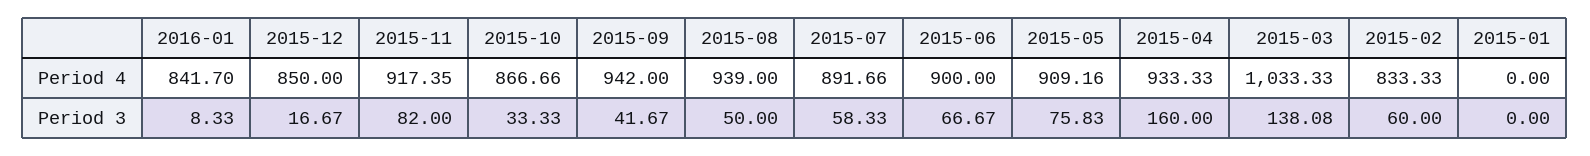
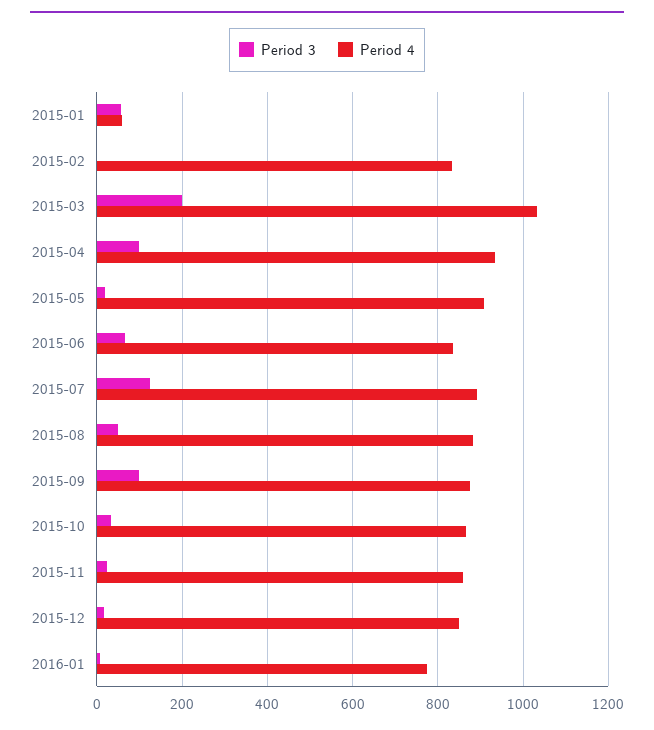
Period 4, 2016-01: 841.7 -> 780
Period 4, 2015-11: 917.35 -> 860
Period 4, 2015-09: 942 -> 880
Period 4, 2015-08: 939 -> 880
Period 4, 2015-06: 900 -> 840
Period 4, 2015-01: 0 -> 60
Period 3, 2015-11: 82 -> 20
Period 3, 2015-09: 41.67 -> 100
Period 3, 2015-07: 58.33 -> 120
Period 3, 2015-05: 75.83 -> 20
Period 3, 2015-04: 160 -> 100
Period 3, 2015-03: 138.08 -> 200
Period 3, 2015-02: 60 -> 0
Period 3, 2015-01: 0 -> 60

